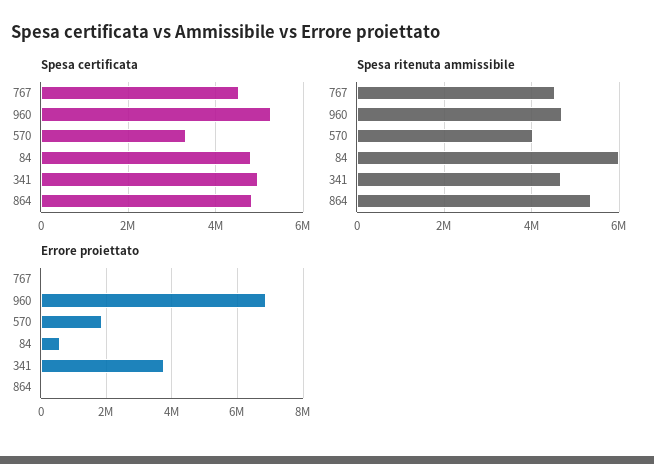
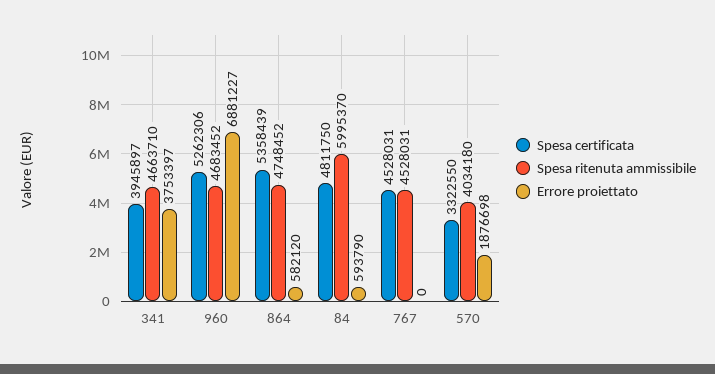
Spesa certificata, 341: 5000000 -> 3945897
Spesa certificata, 864: 4800000 -> 5358439
Spesa ritenuta ammissibile, 864: 5400000 -> 4748452
Errore proiettato, 864: 0 -> 582120

